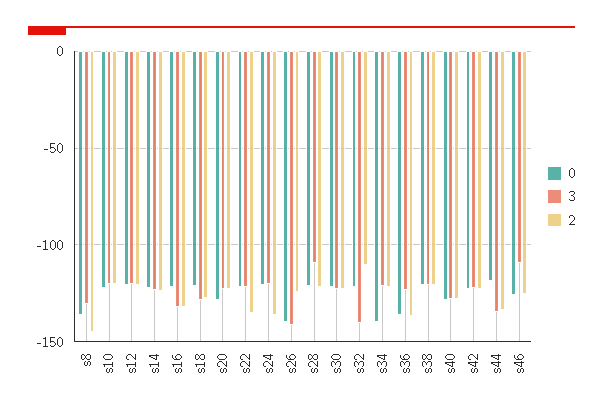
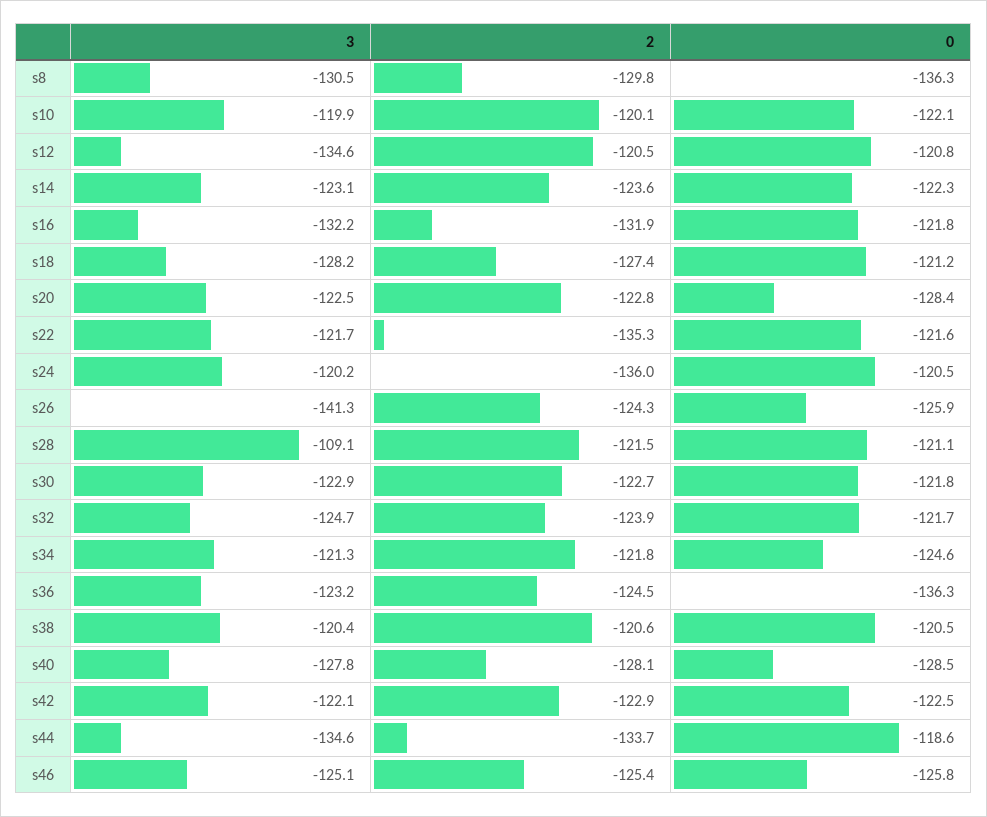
2, s8: -145 -> -129.8
3, s12: -120 -> -134.6
0, s26: -140 -> -125.9
3, s32: -140 -> -124.7
2, s32: -110 -> -123.9
0, s34: -140 -> -124.6
2, s36: -135 -> -124.5
3, s46: -110 -> -125.1

